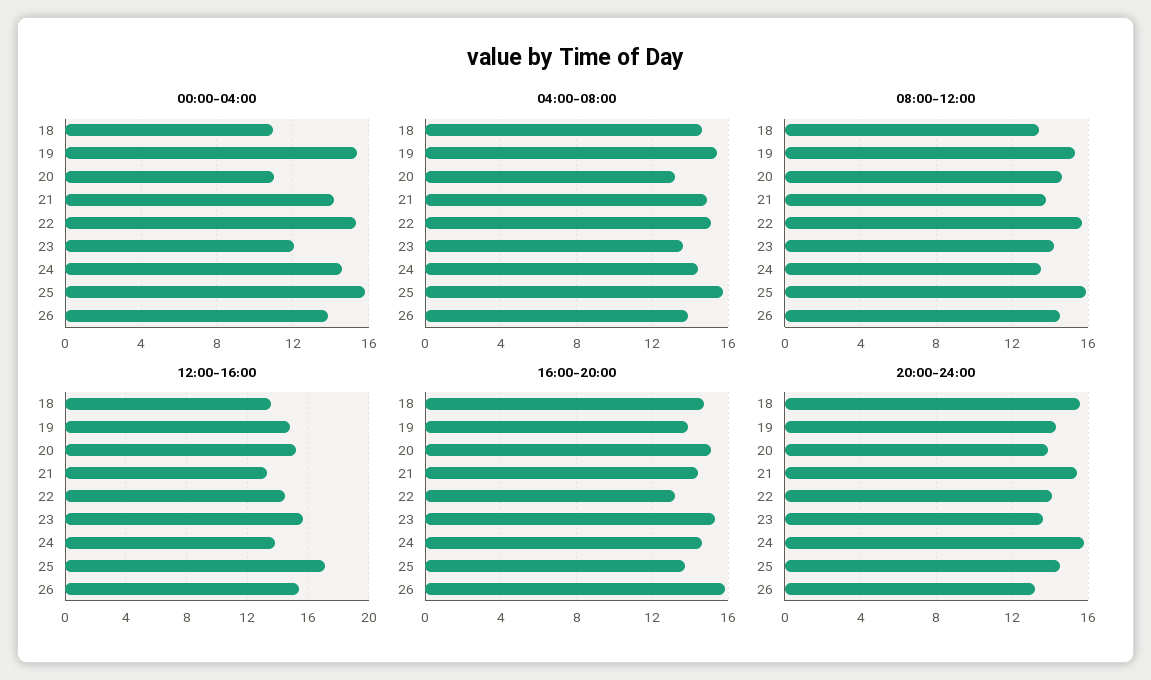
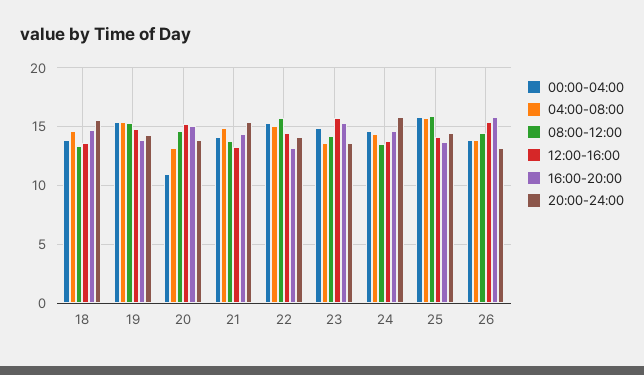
00:00-04:00, 18: 11 -> 14
00:00-04:00, 23: 12 -> 15
12:00-16:00, 25: 17 -> 14

